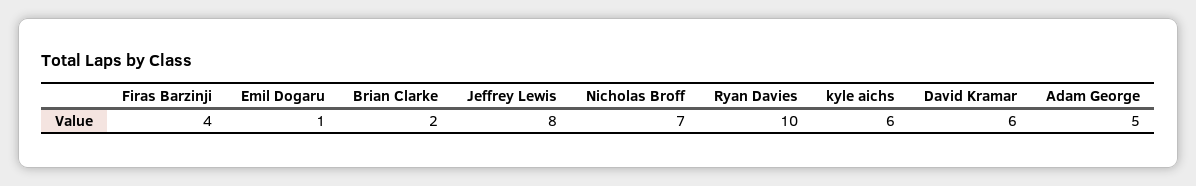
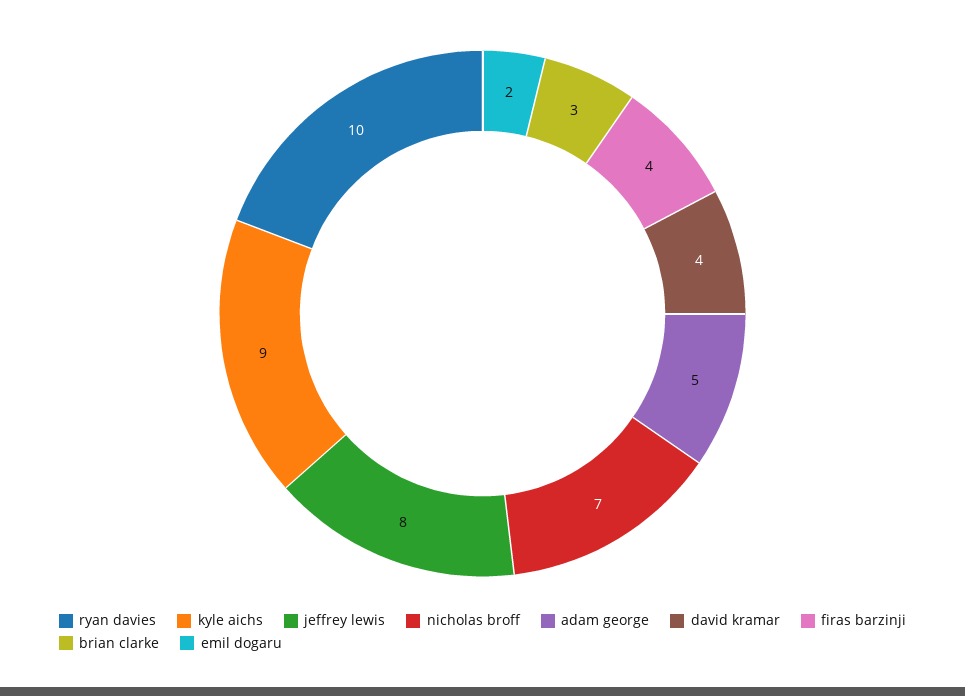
Emil Dogaru: 1 -> 2
Brian Clarke: 2 -> 3
kyle aichs: 6 -> 9
David Kramar: 6 -> 4

